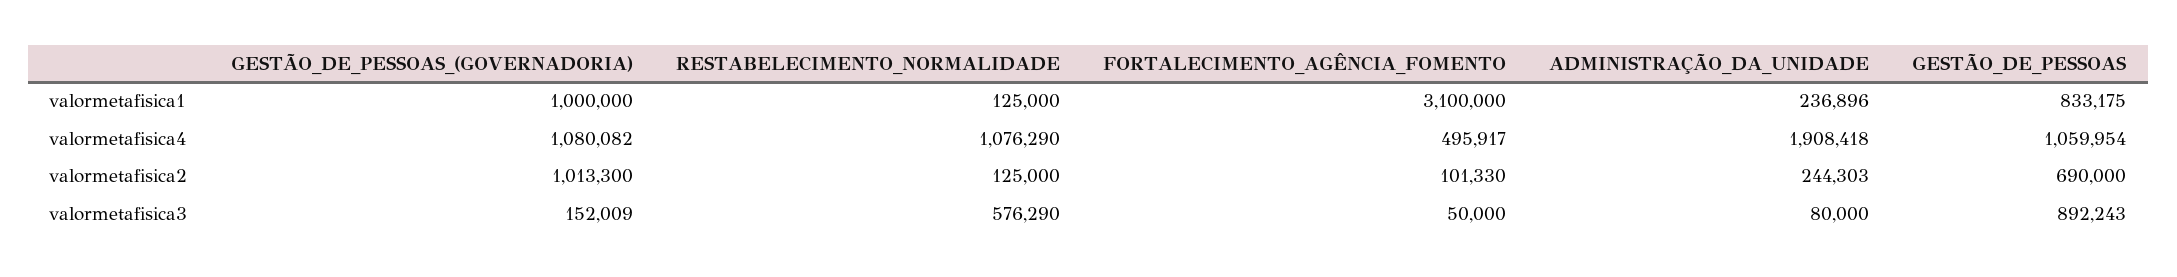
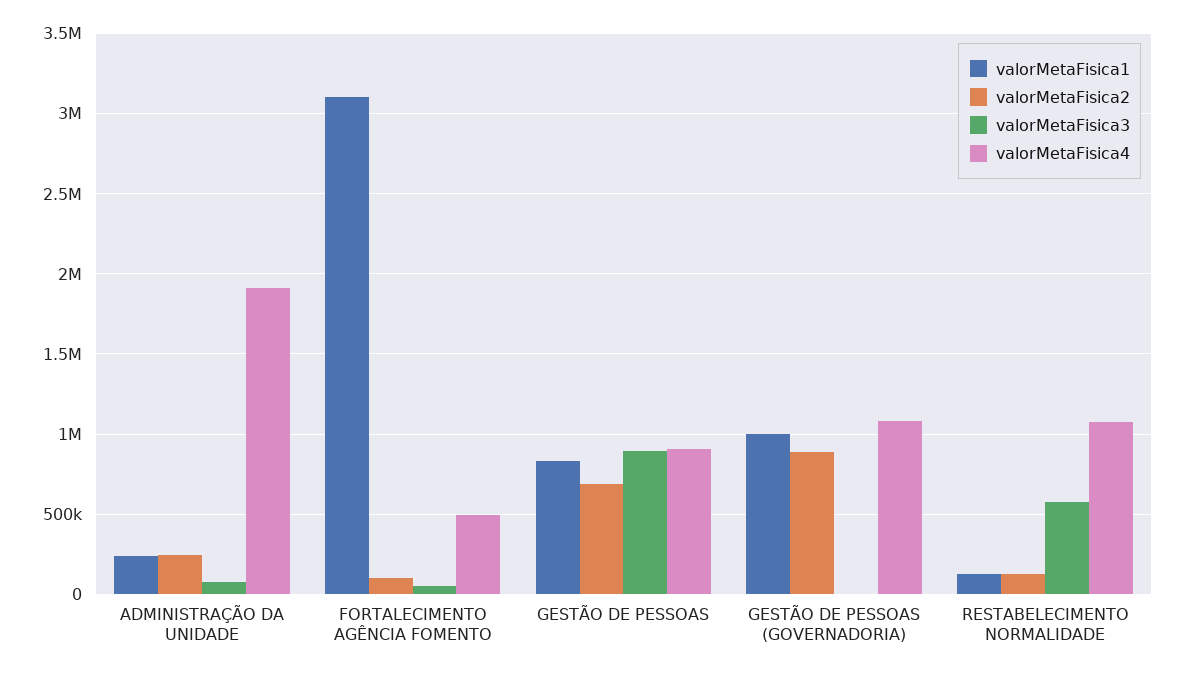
valormetafisica4, GESTÃO_DE_PESSOAS: 1059954 -> 900000
valormetafisica2, GESTÃO_DE_PESSOAS_(GOVERNADORIA): 1013300 -> 900000
valormetafisica3, GESTÃO_DE_PESSOAS_(GOVERNADORIA): 152009 -> 0

